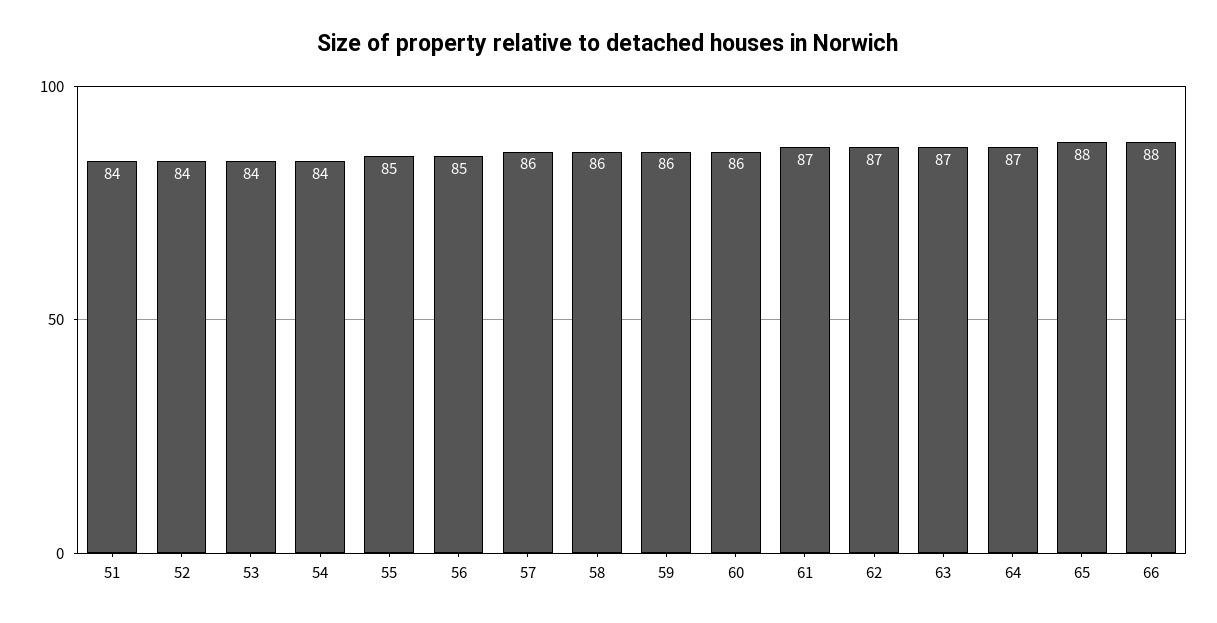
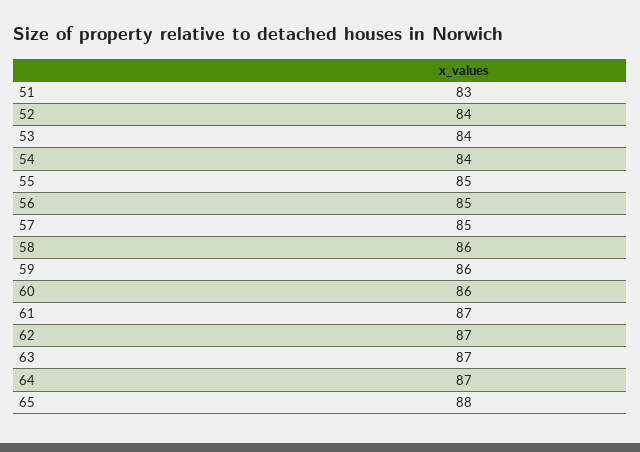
51: 84 -> 83
57: 86 -> 85
66: 88 -> none

